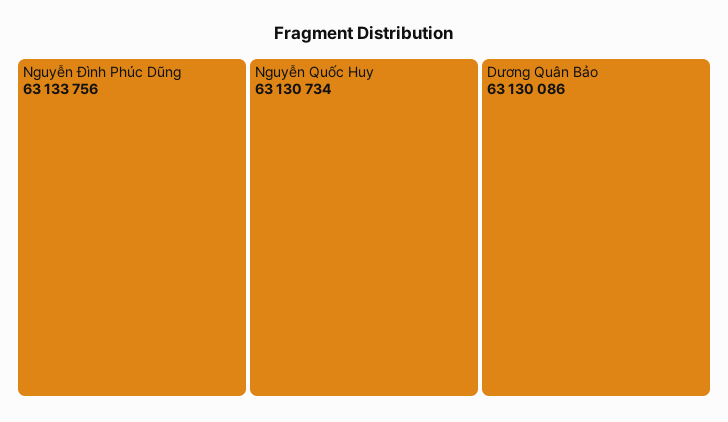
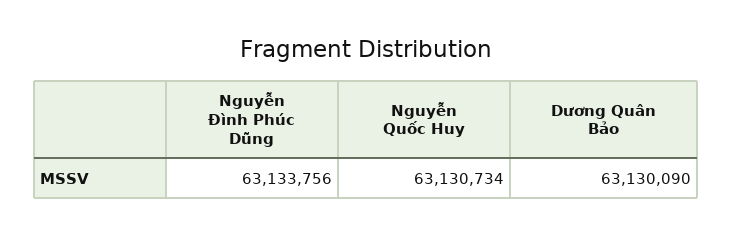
Dương Quân Bảo: 63130086 -> 63130090

